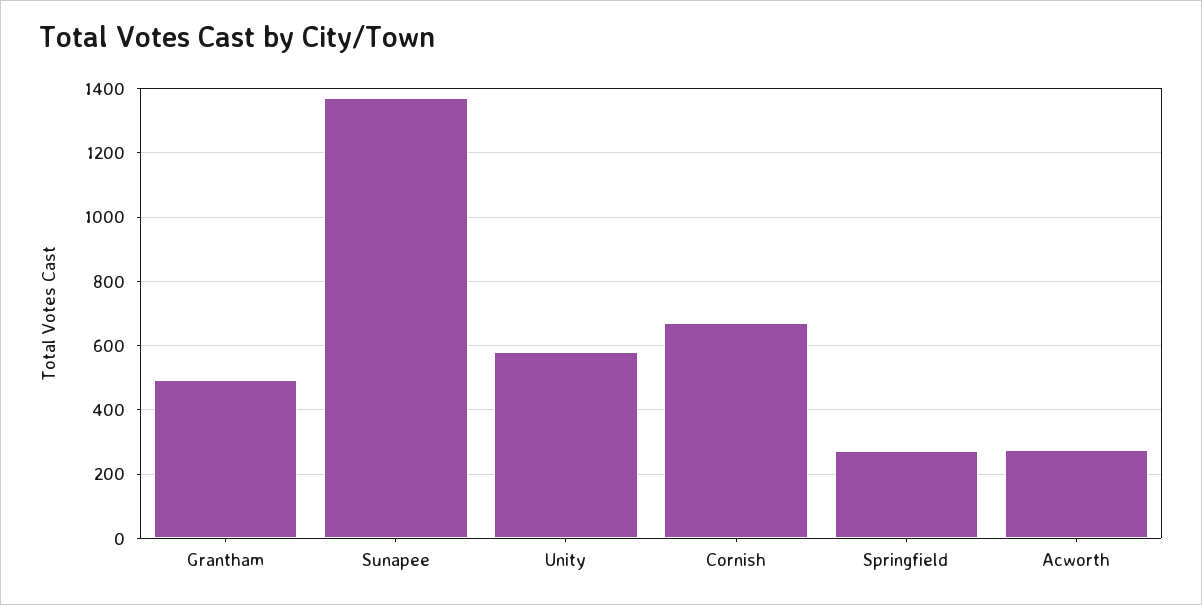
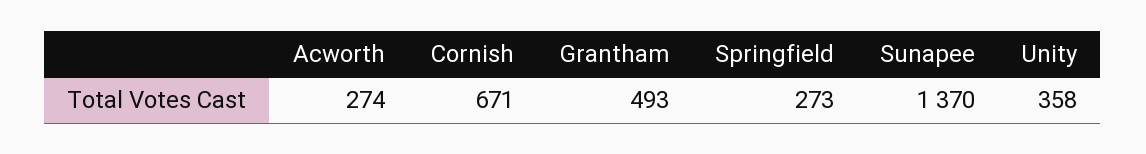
Unity: 580 -> 358

